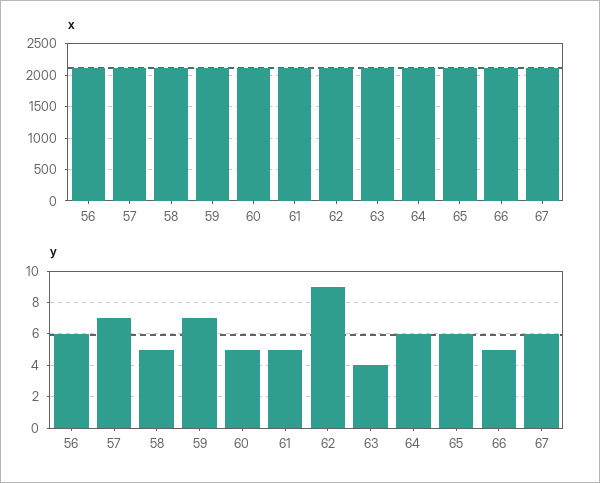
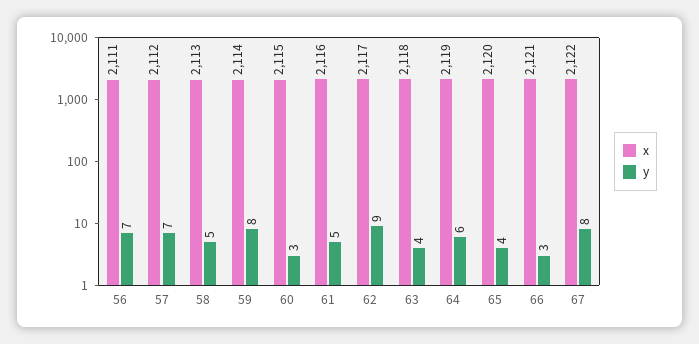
y, 56: 6 -> 7
y, 59: 7 -> 8
y, 60: 5 -> 3
y, 65: 6 -> 4
y, 66: 5 -> 3
y, 67: 6 -> 8

